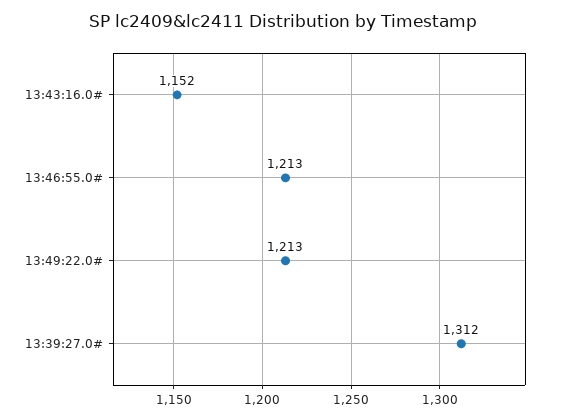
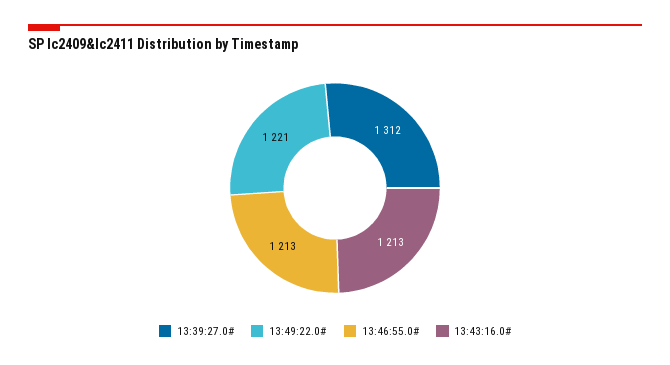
13:43:16.0#: 1152 -> 1213
13:49:22.0#: 1213 -> 1221

